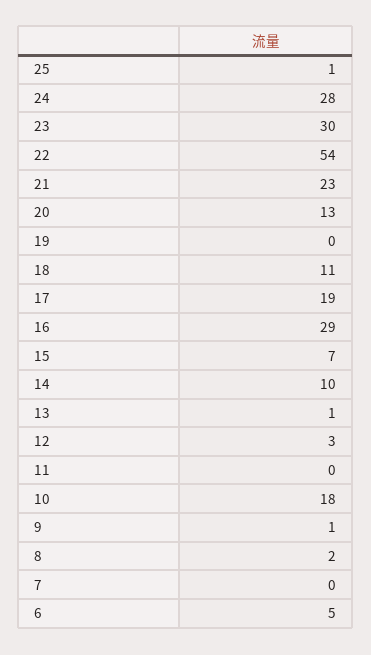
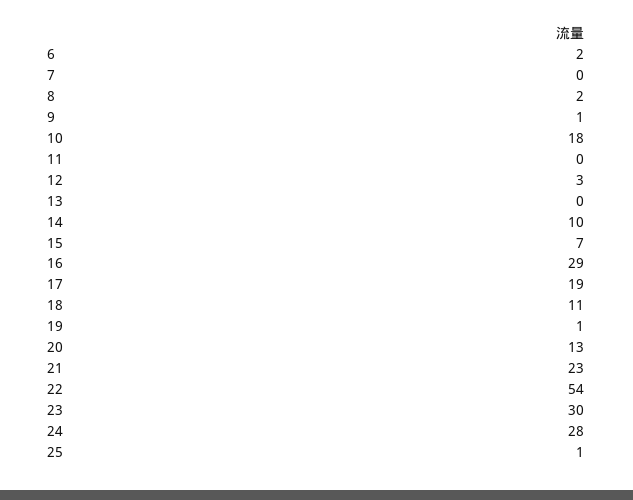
19: 0 -> 1
13: 1 -> 0
6: 5 -> 2

